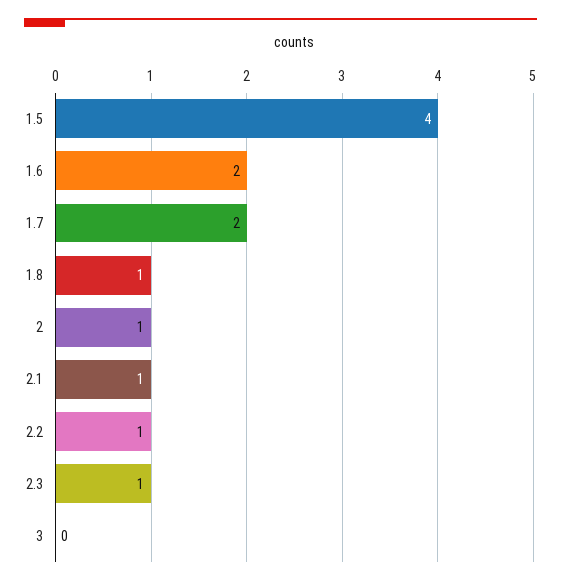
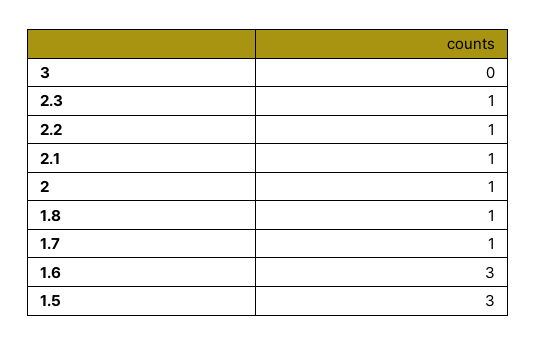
1.5: 4 -> 3
1.6: 2 -> 3
1.7: 2 -> 1

